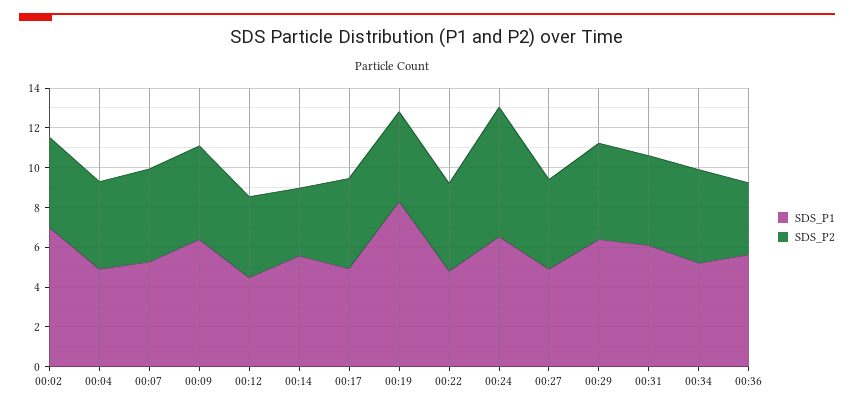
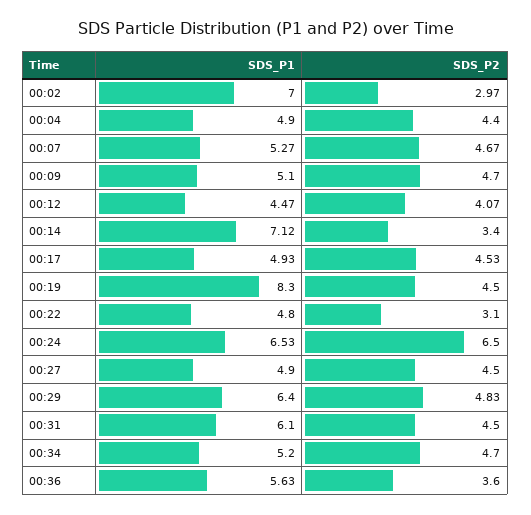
SDS_P2, 00:02: 4.5 -> 2.97
SDS_P1, 00:09: 6.5 -> 5.1
SDS_P1, 00:14: 5.5 -> 7.12
SDS_P2, 00:22: 4.5 -> 3.1

